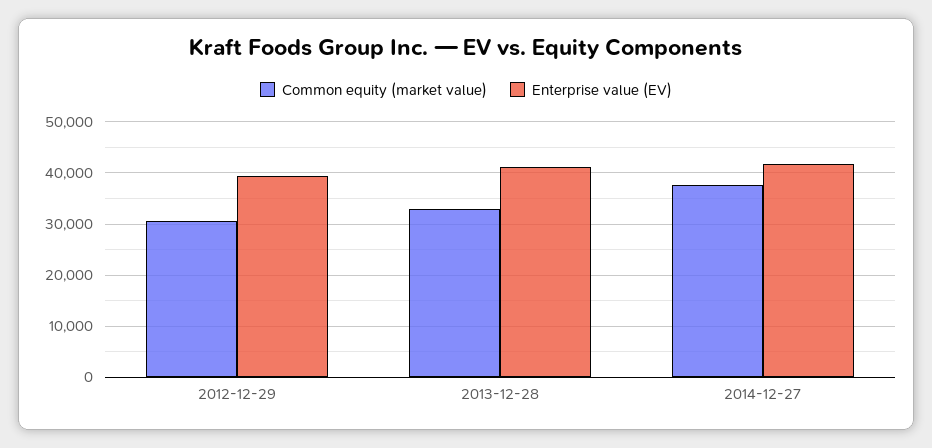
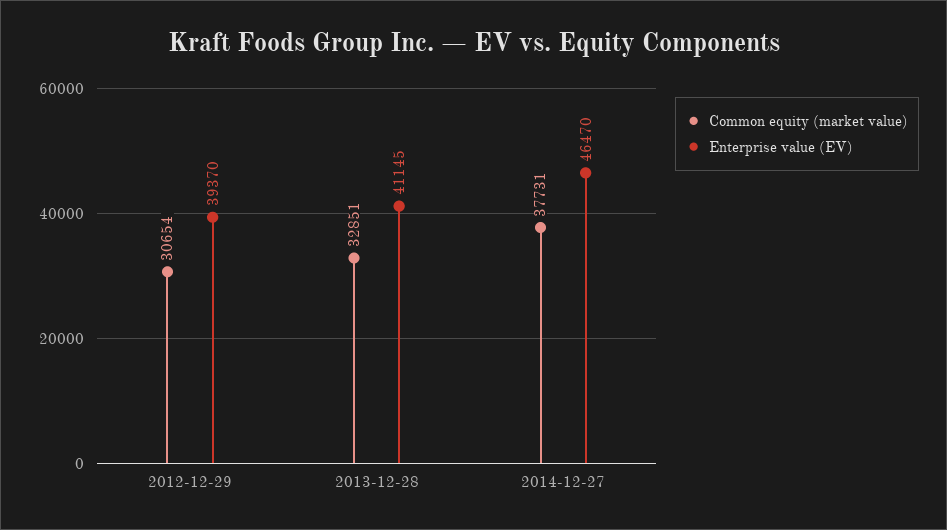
Enterprise value (EV), 2014-12-27: 42000 -> 46470

